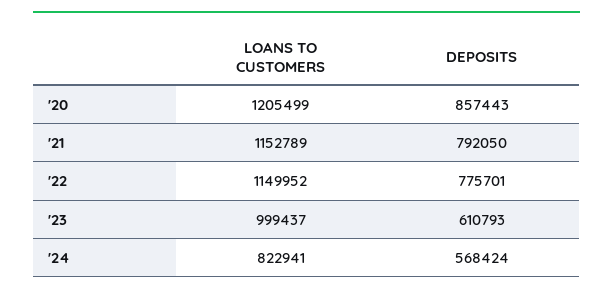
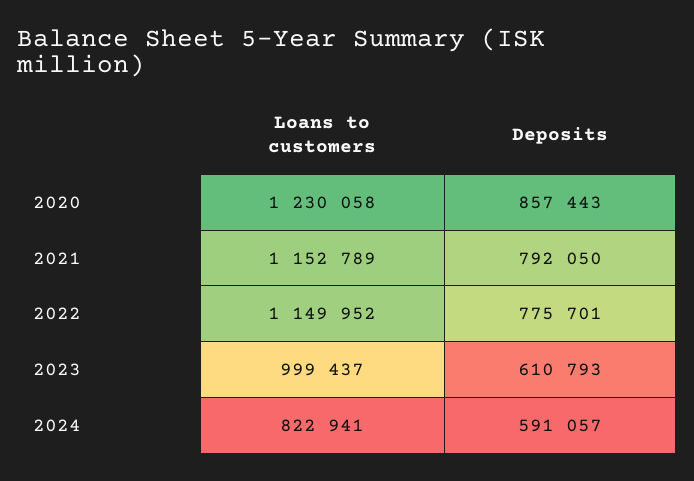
LOANS TO CUSTOMERS, '20: 1205499 -> 1230058
DEPOSITS, '24: 568424 -> 591057

